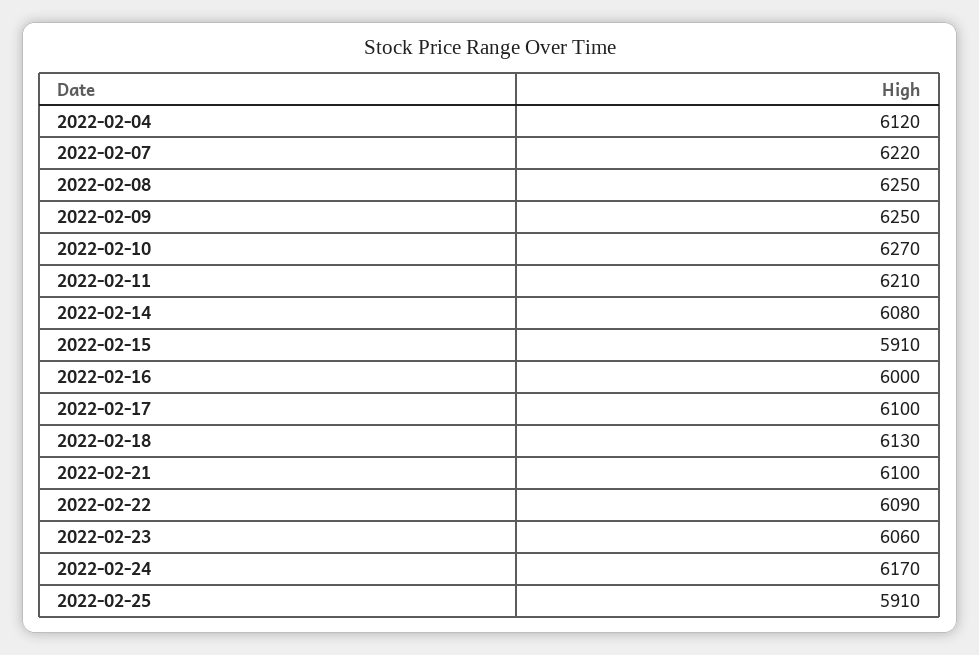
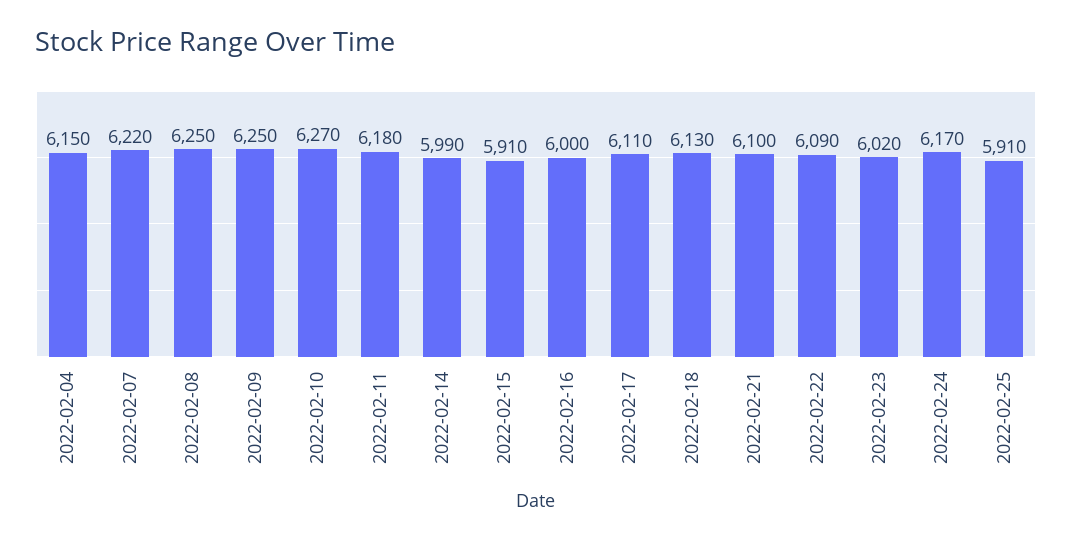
2022-02-04: 6120 -> 6150
2022-02-11: 6210 -> 6180
2022-02-14: 6080 -> 5990
2022-02-17: 6100 -> 6110
2022-02-23: 6060 -> 6020

